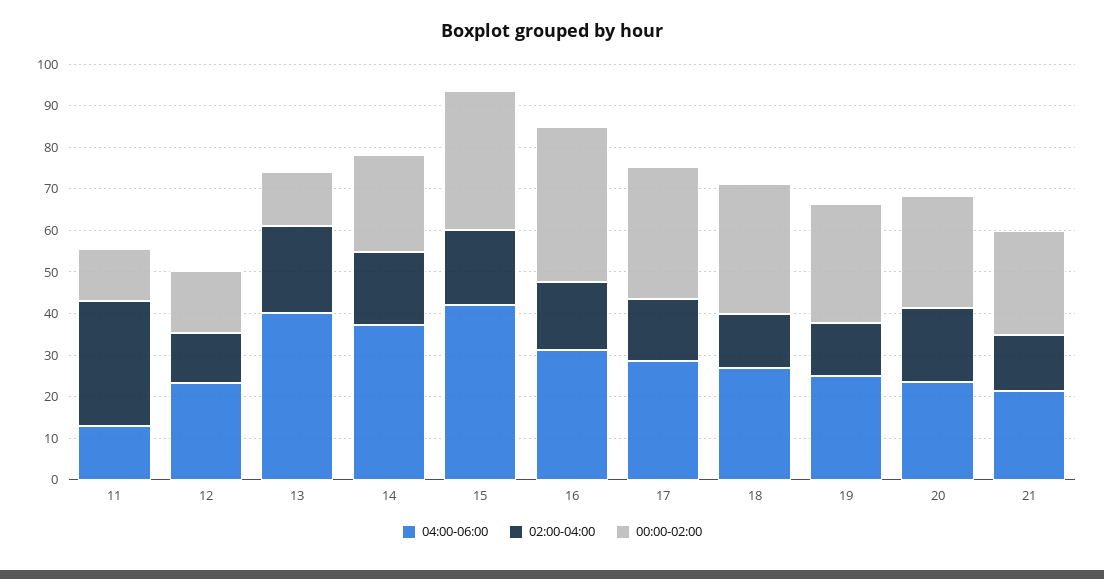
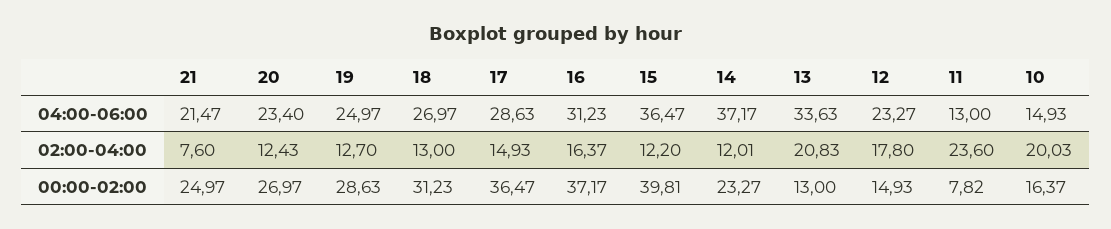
02:00-04:00, 11: 30 -> 23.6
00:00-02:00, 11: 12 -> 7.82
02:00-04:00, 12: 12 -> 17.8
04:00-06:00, 13: 40 -> 33.63
02:00-04:00, 14: 18 -> 12.01
04:00-06:00, 15: 42 -> 36.47
02:00-04:00, 15: 18 -> 12.2
00:00-02:00, 15: 34 -> 39.81
00:00-02:00, 17: 32 -> 36.47
02:00-04:00, 20: 18 -> 12.43
02:00-04:00, 21: 14 -> 7.6
04:00-06:00, 10: none -> 14.93
02:00-04:00, 10: none -> 20.03
00:00-02:00, 10: none -> 16.37

